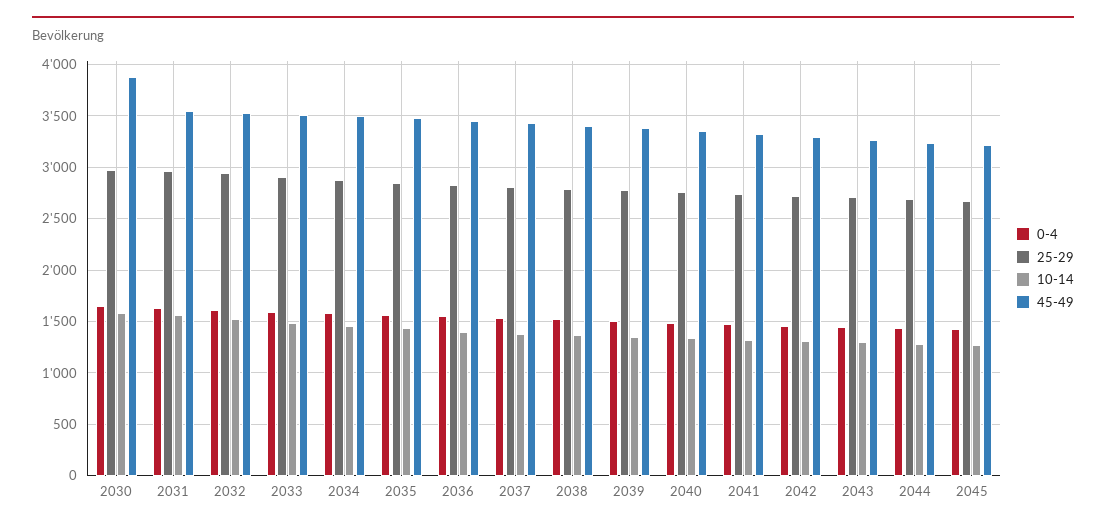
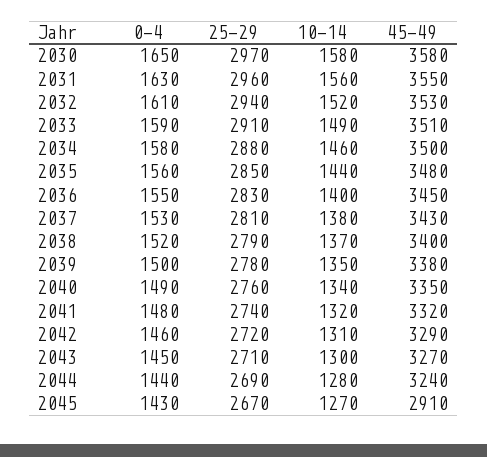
45-49, 2030: 3900 -> 3580
45-49, 2045: 3200 -> 2910

